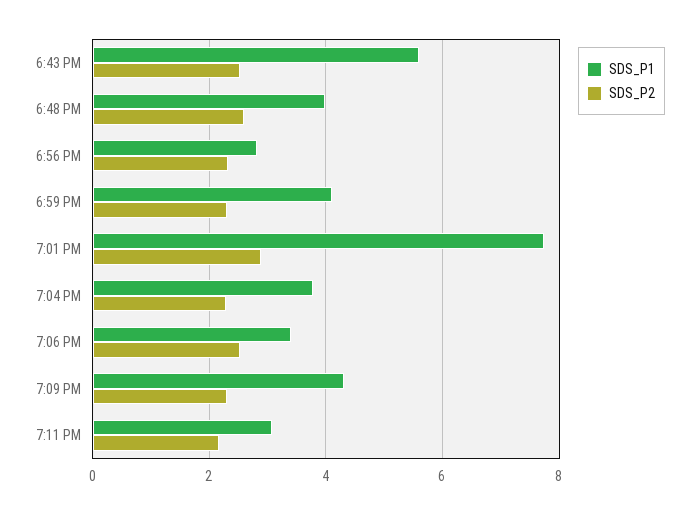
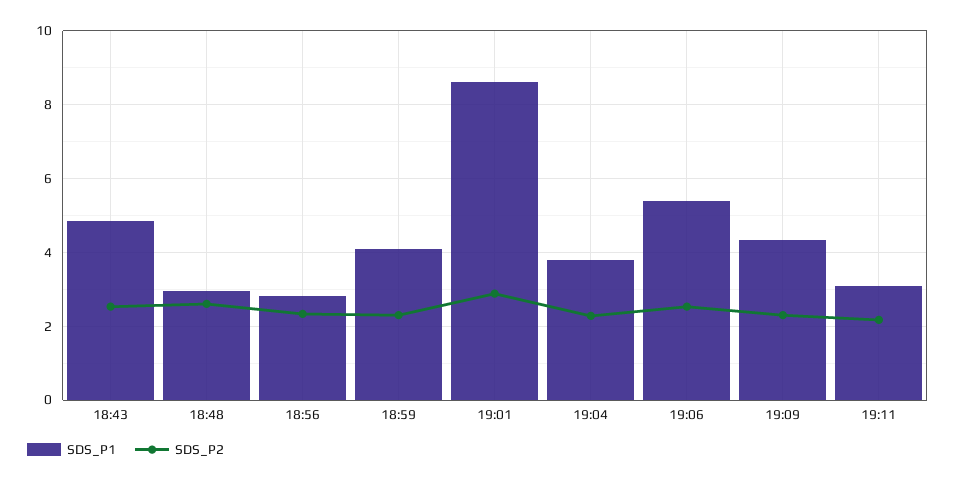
SDS_P1, 6:43 PM: 5.6 -> 4.8
SDS_P1, 6:48 PM: 4 -> 3
SDS_P1, 7:01 PM: 7.8 -> 8.6
SDS_P1, 7:06 PM: 3.4 -> 5.4

